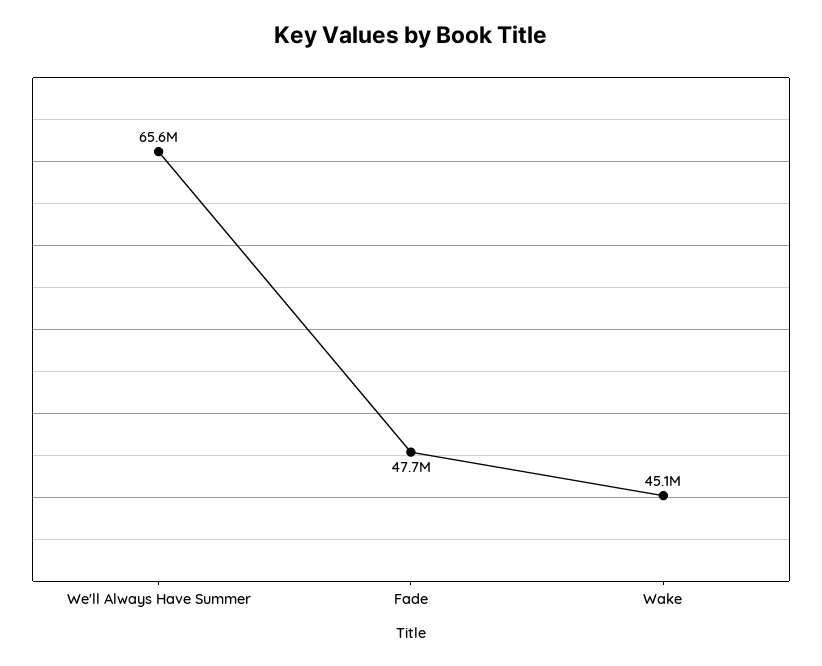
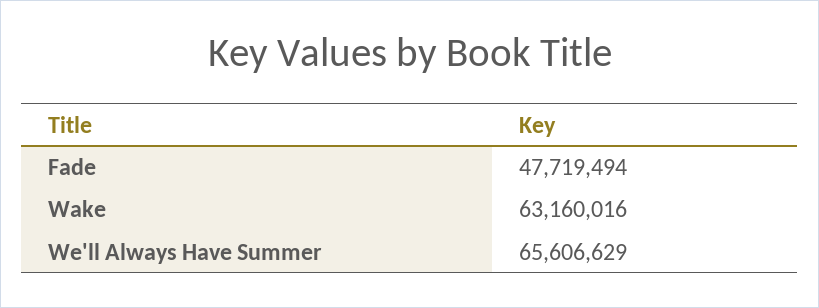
Wake: 45100000 -> 63160016

